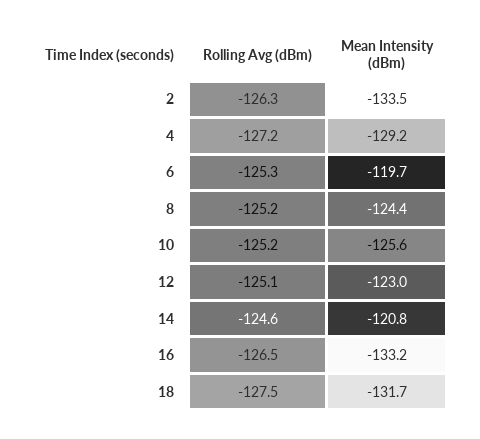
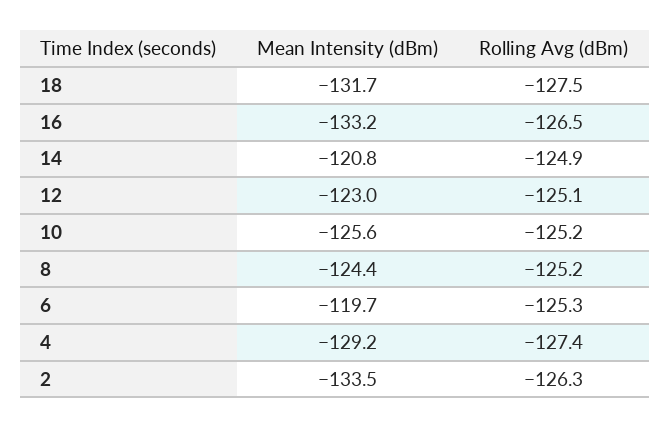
Rolling Avg (dBm), 4: -127.2 -> -127.4
Rolling Avg (dBm), 14: -124.6 -> -124.9

